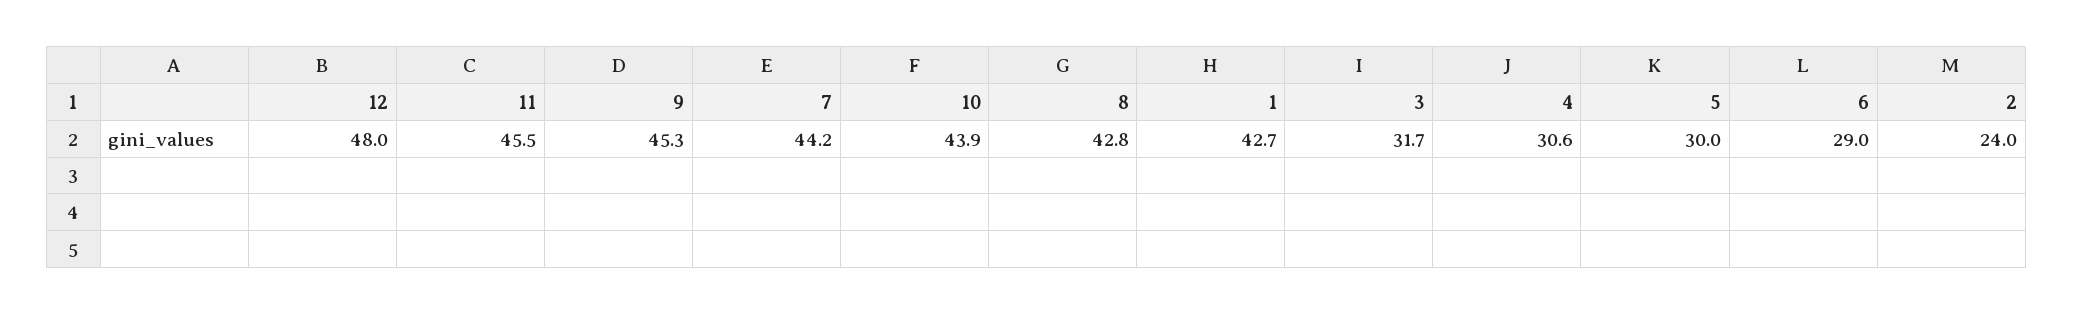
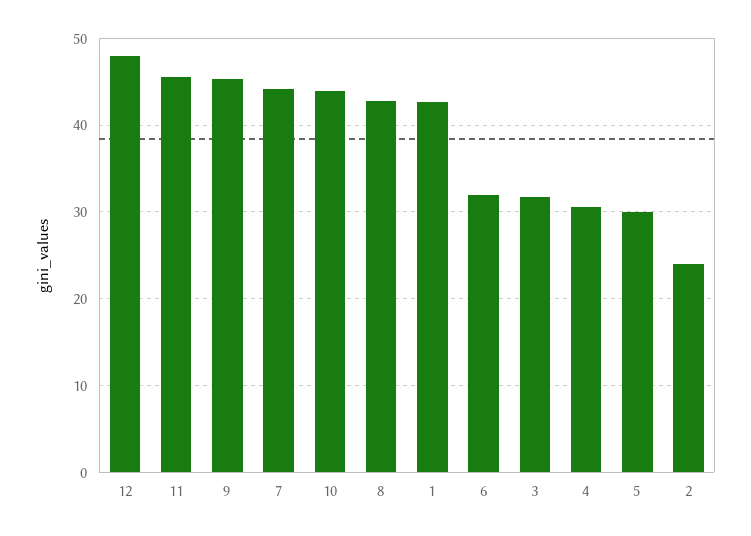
6: 29 -> 32

